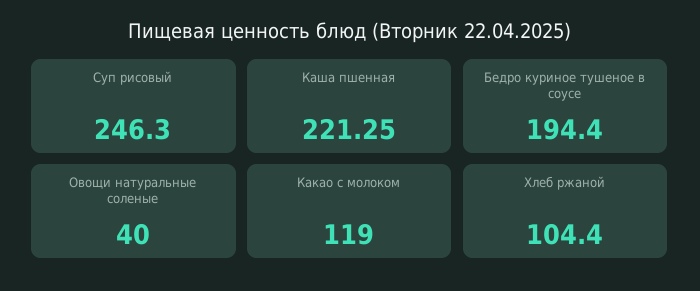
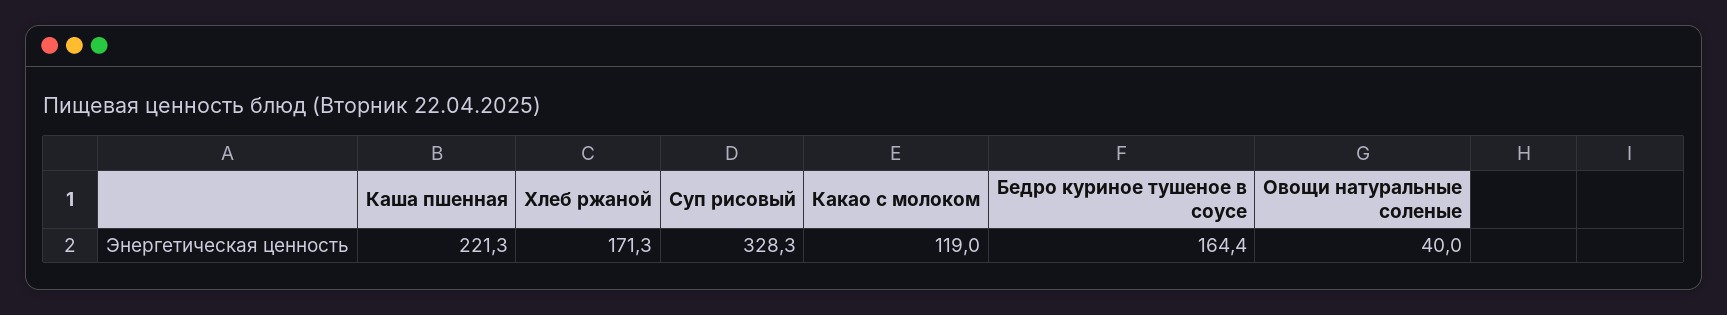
Суп рисовый: 246.3 -> 328.3
Бедро куриное тушеное в соусе: 194.4 -> 164.4
Хлеб ржаной: 104.4 -> 171.3

